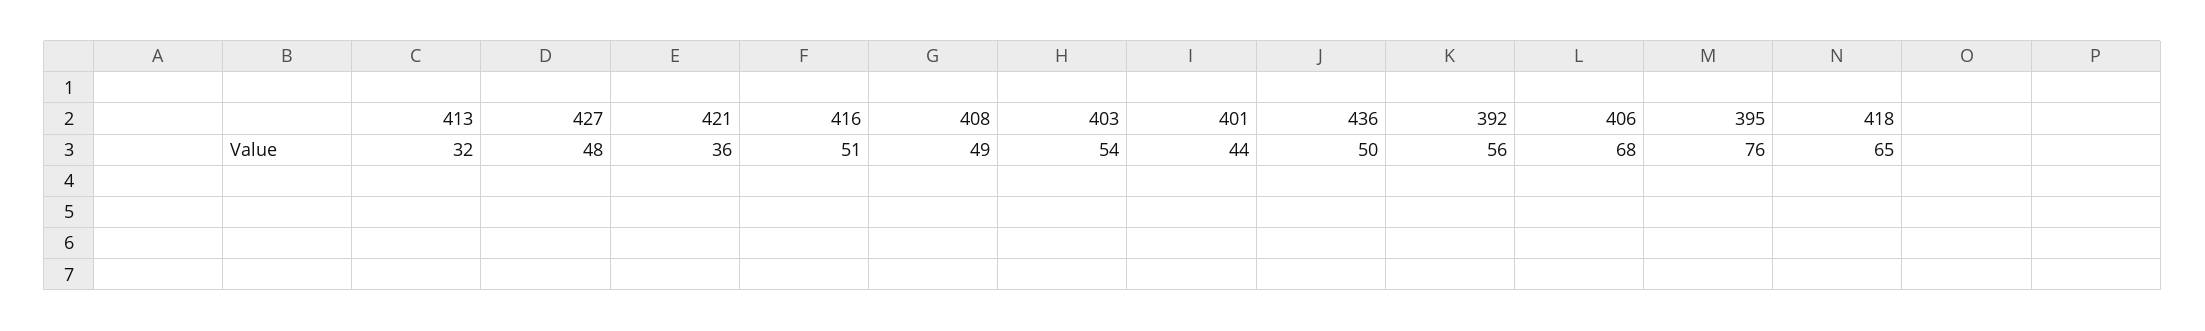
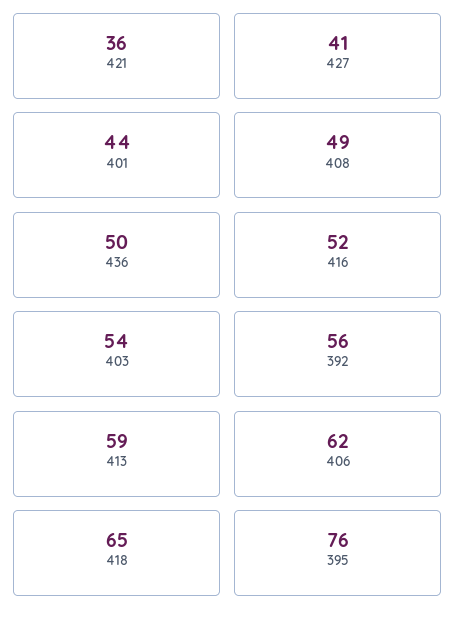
413: 32 -> 59
427: 48 -> 41
416: 51 -> 52
406: 68 -> 62

